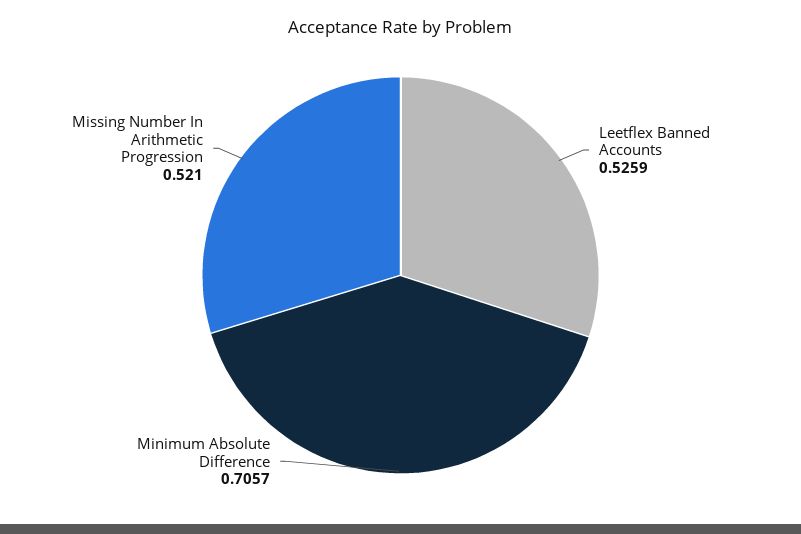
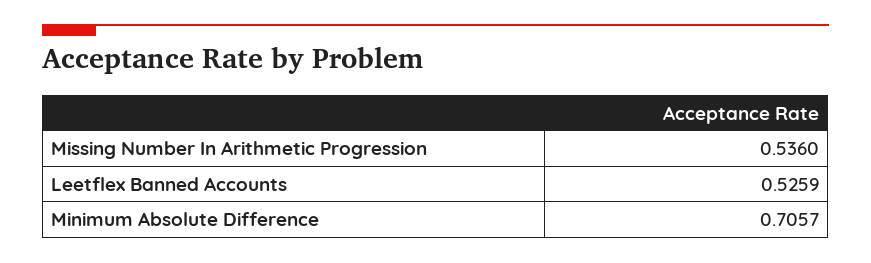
Missing Number In Arithmetic Progression: 0.521 -> 0.536

